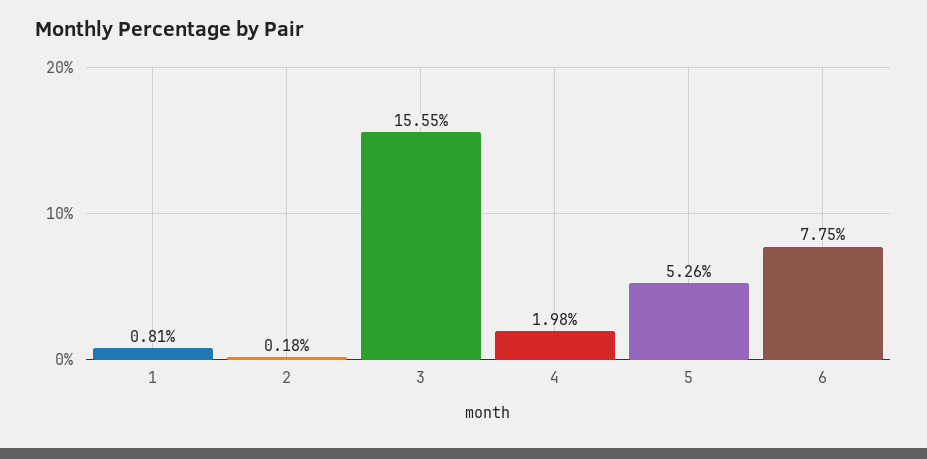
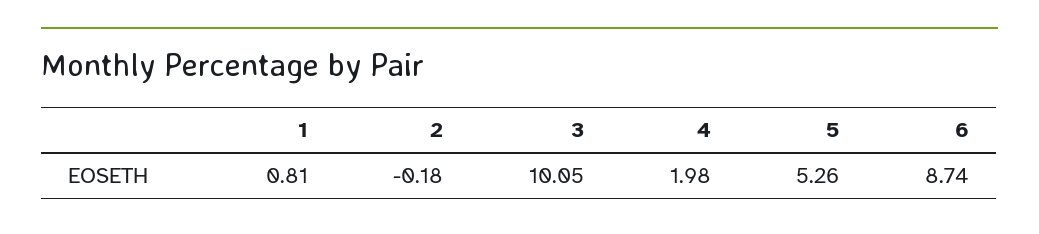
2: 0.18 -> -0.18
3: 15.55 -> 10.05
6: 7.75 -> 8.74

